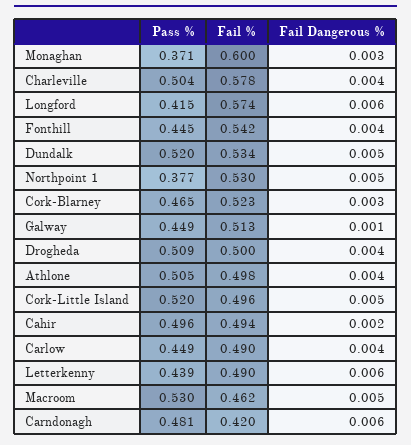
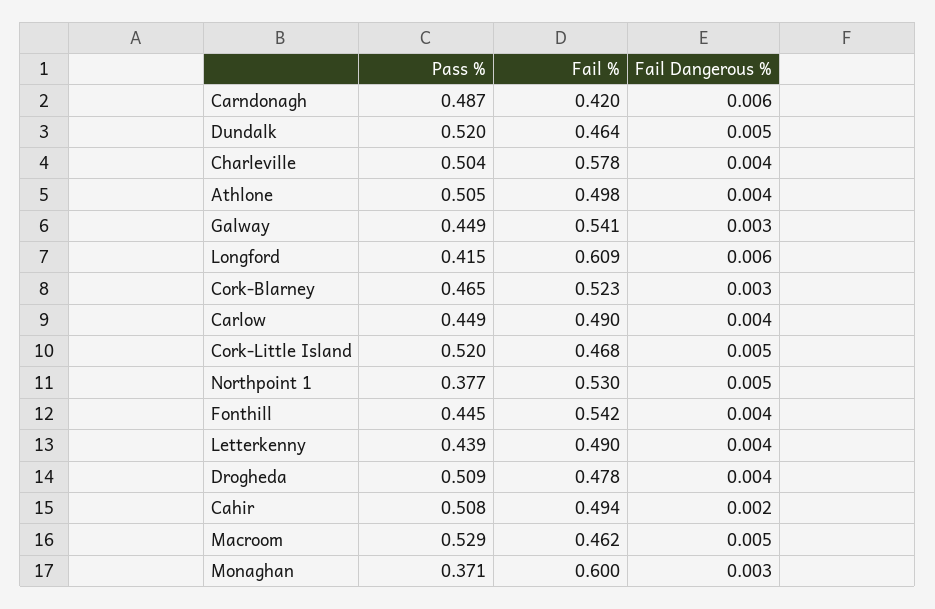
Fail %, Longford: 0.574 -> 0.609
Fail %, Dundalk: 0.534 -> 0.464
Fail %, Galway: 0.513 -> 0.541
Fail Dangerous %, Galway: 0.001 -> 0.003
Fail %, Drogheda: 0.5 -> 0.478
Fail %, Cork-Little Island: 0.496 -> 0.468
Pass %, Cahir: 0.496 -> 0.508
Fail Dangerous %, Letterkenny: 0.006 -> 0.004
Pass %, Macroom: 0.53 -> 0.529
Pass %, Carndonagh: 0.481 -> 0.487

